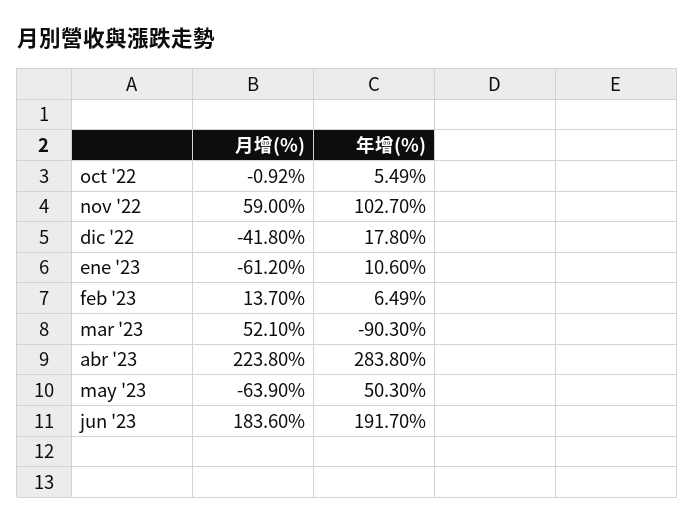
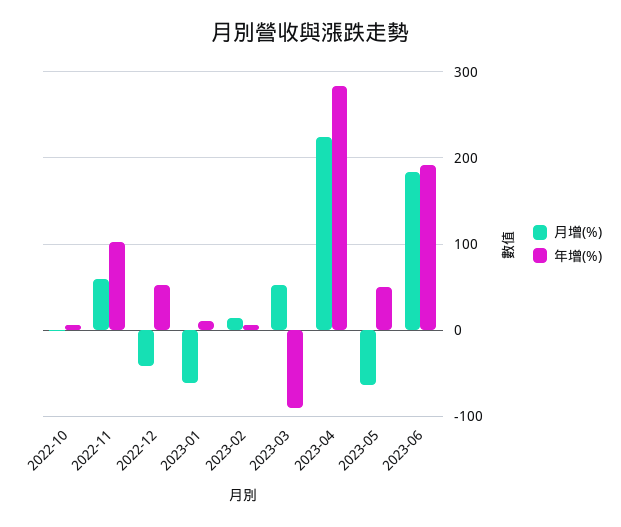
年增(%), dic '22: 17.8 -> 50

